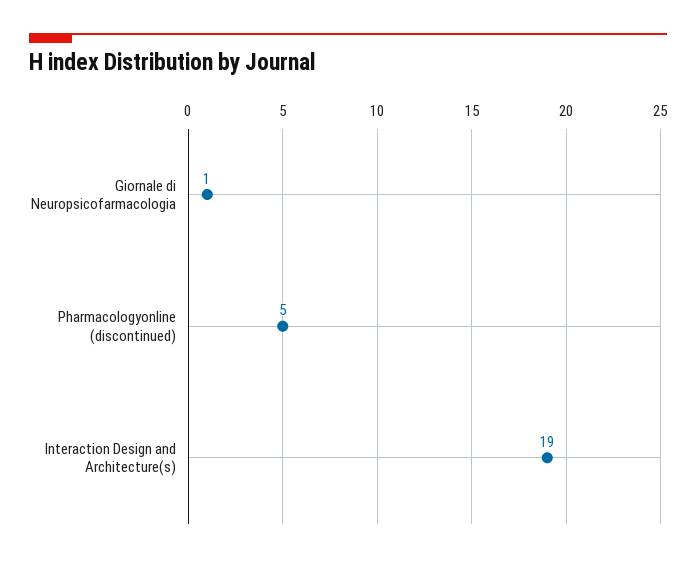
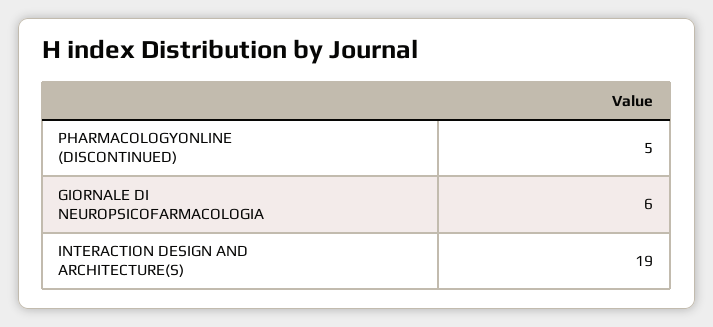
Giornale di Neuropsicofarmacologia: 1 -> 6

